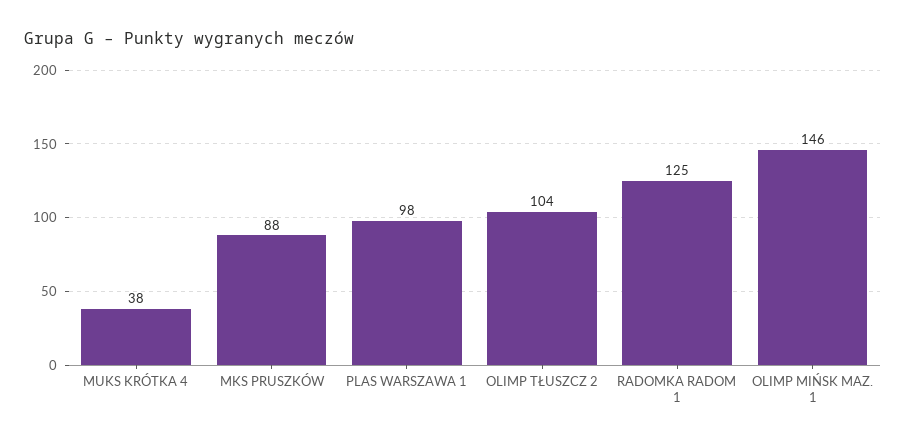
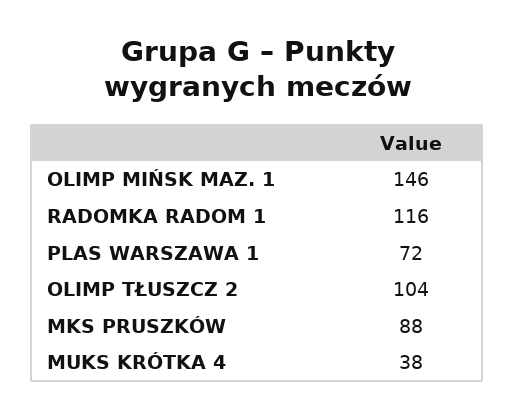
PLAS WARSZAWA 1: 98 -> 72
RADOMKA RADOM 1: 125 -> 116

